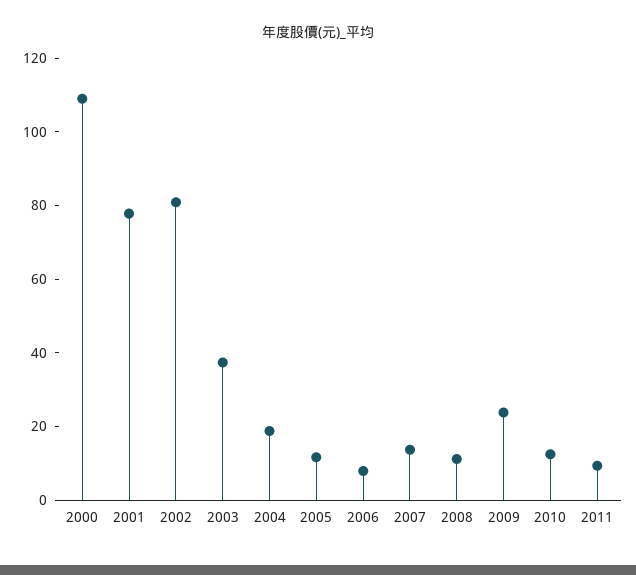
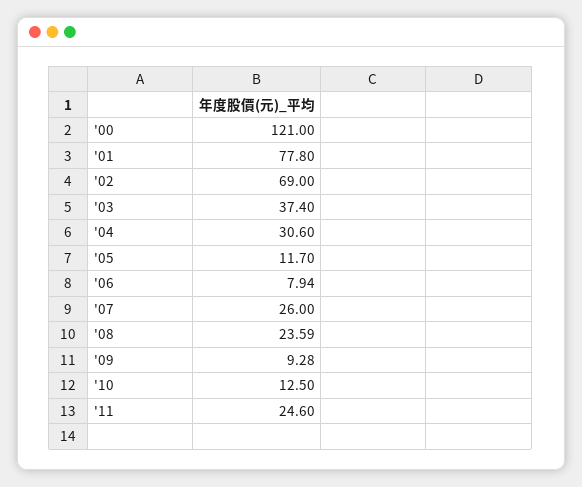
2000: 110 -> 121
2002: 80 -> 69
2004: 20 -> 30.6
2007: 15 -> 26
2008: 10 -> 23.59
2009: 25 -> 9.28
2011: 10 -> 24.6

